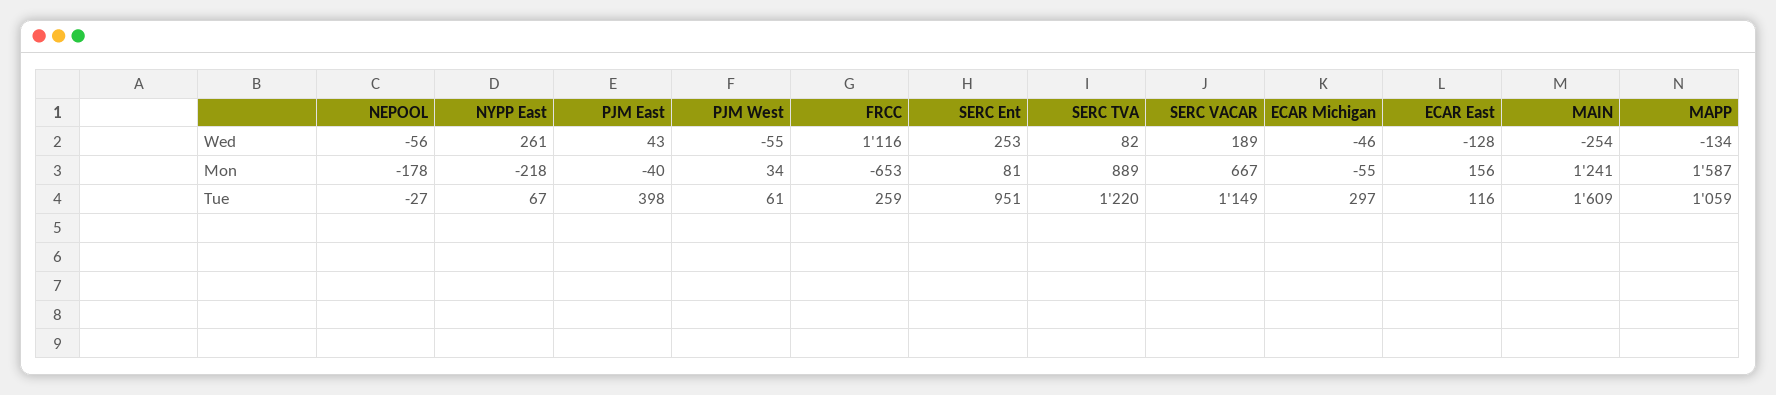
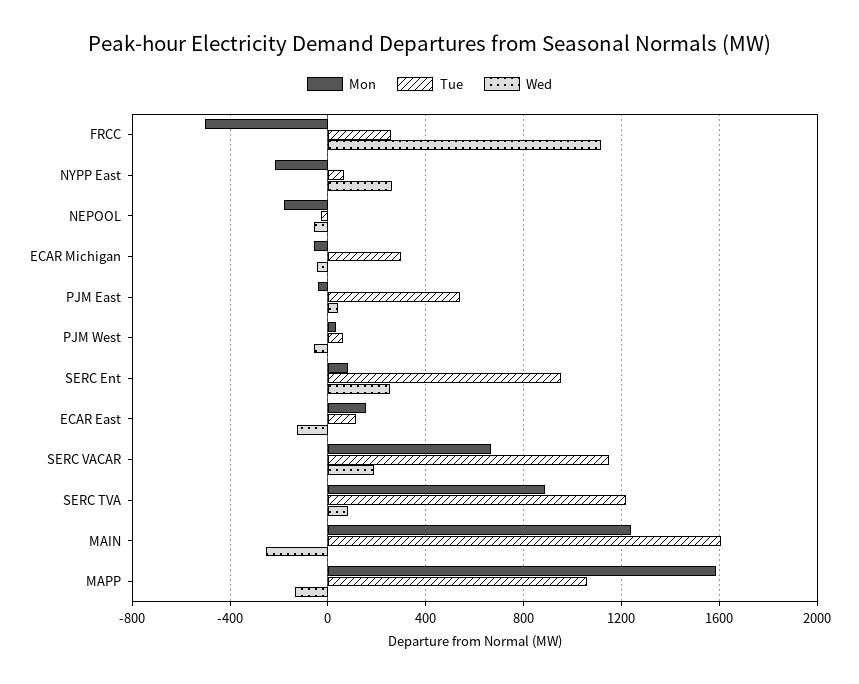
Mon, FRCC: -653 -> -500
Tue, PJM East: 398 -> 550

